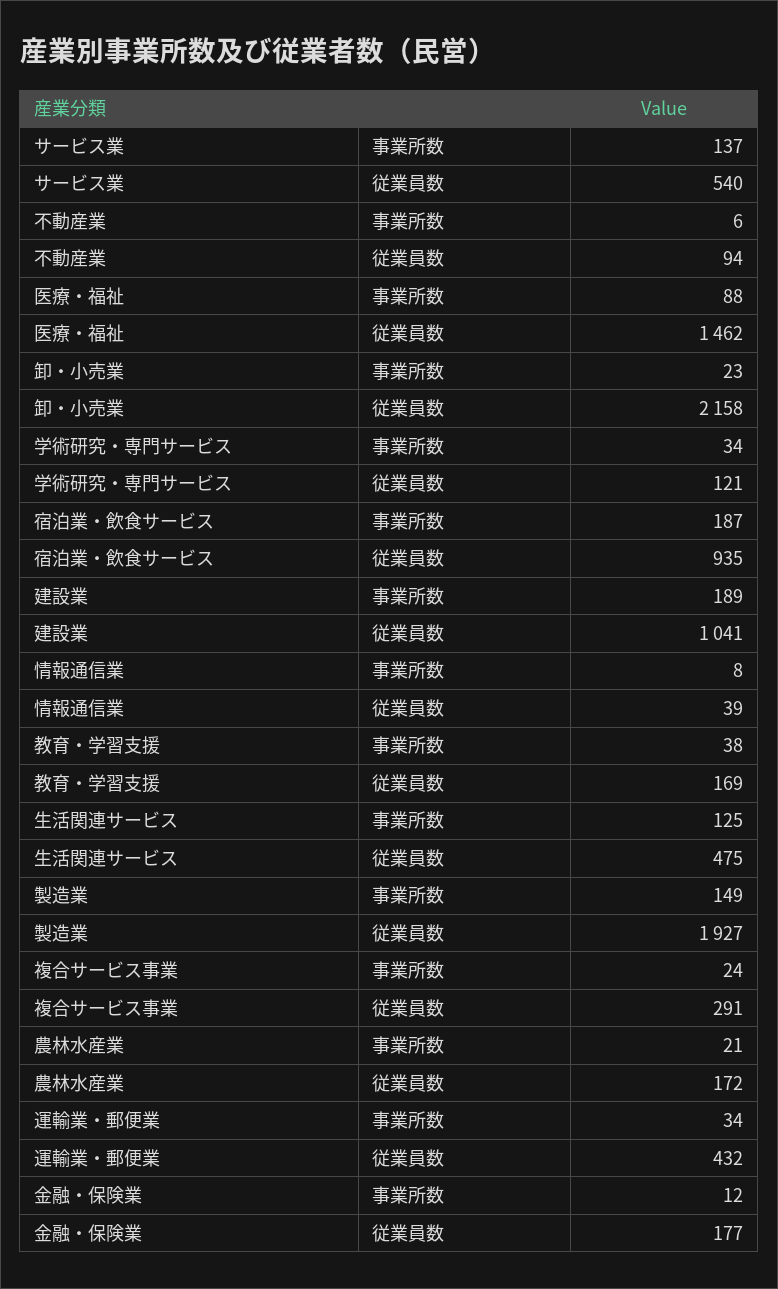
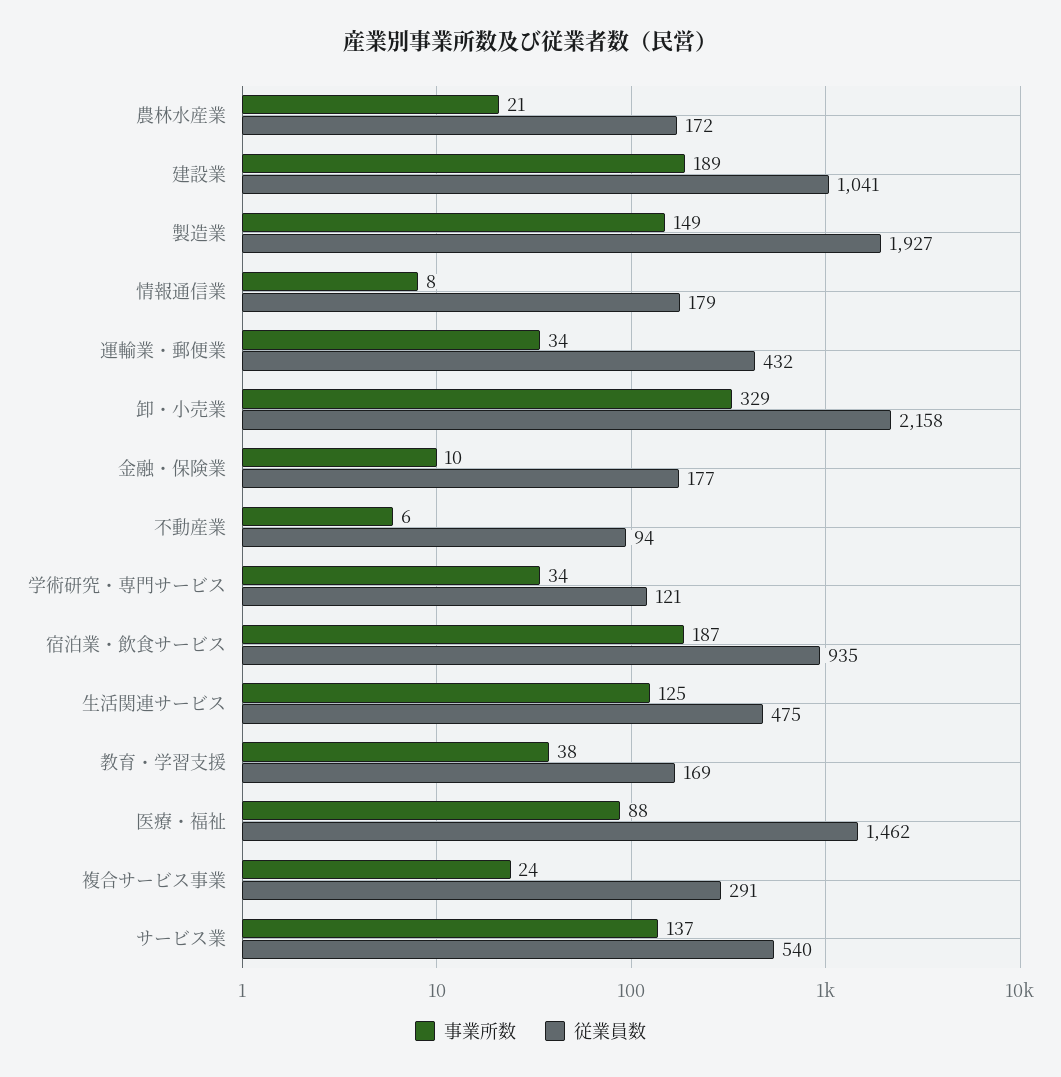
事業所数, 卸・小売業: 23 -> 329
従業員数, 情報通信業: 39 -> 179
事業所数, 金融・保険業: 12 -> 10

